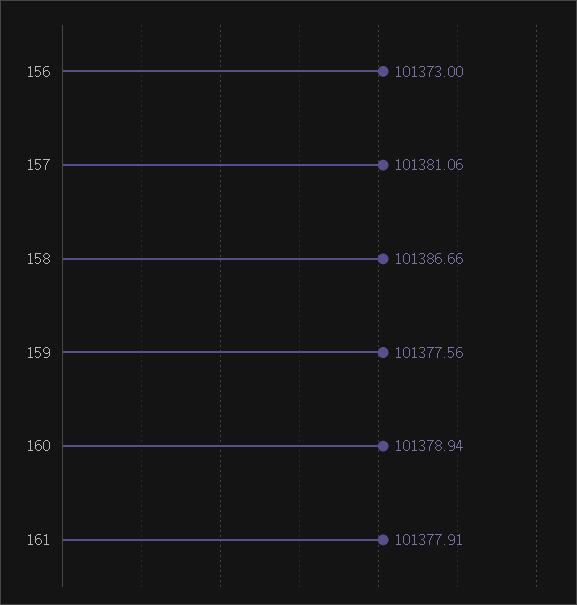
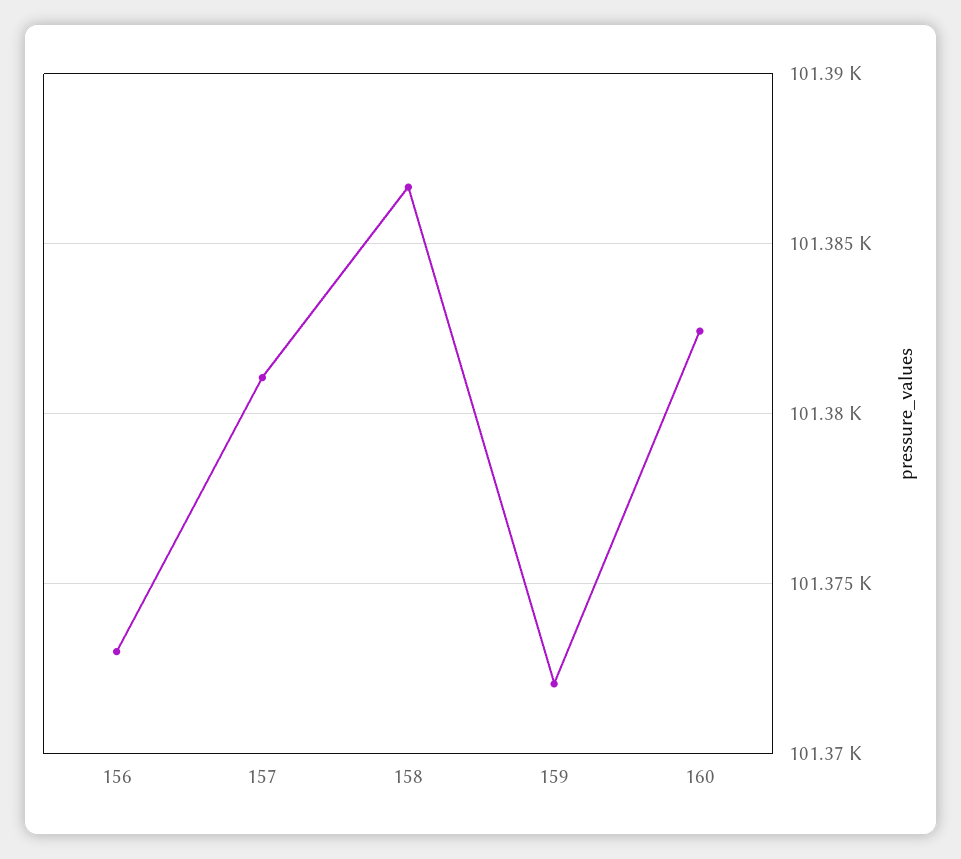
159: 101377.56 -> 101372
160: 101378.94 -> 101382.5
161: 101377.91 -> none

